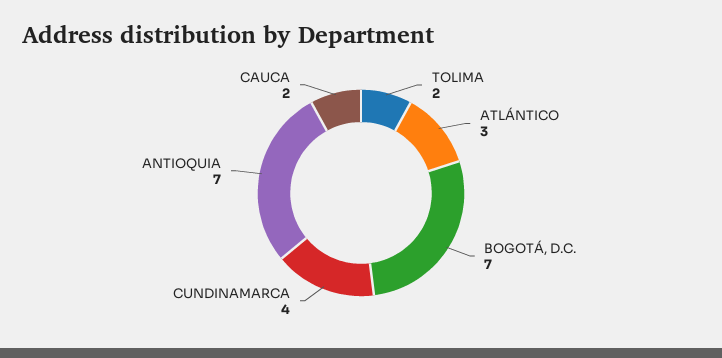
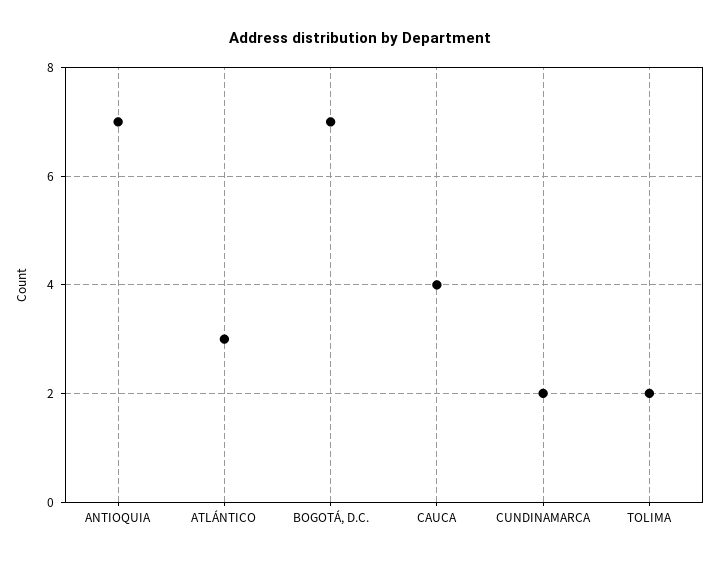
CUNDINAMARCA: 4 -> 2
CAUCA: 2 -> 4

